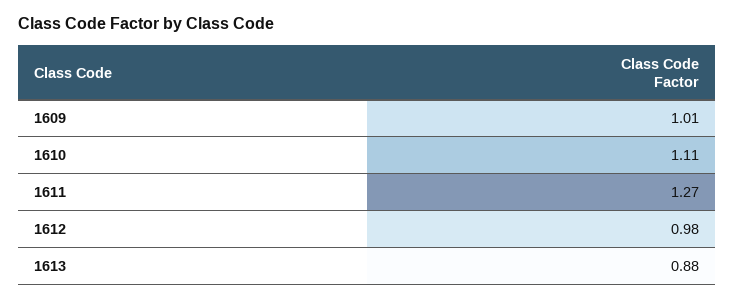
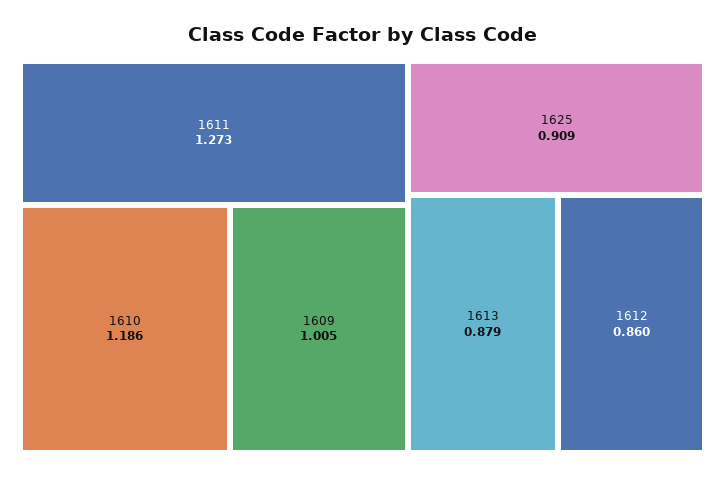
1610: 1.11 -> 1.186
1612: 0.98 -> 0.86
1625: none -> 0.909

